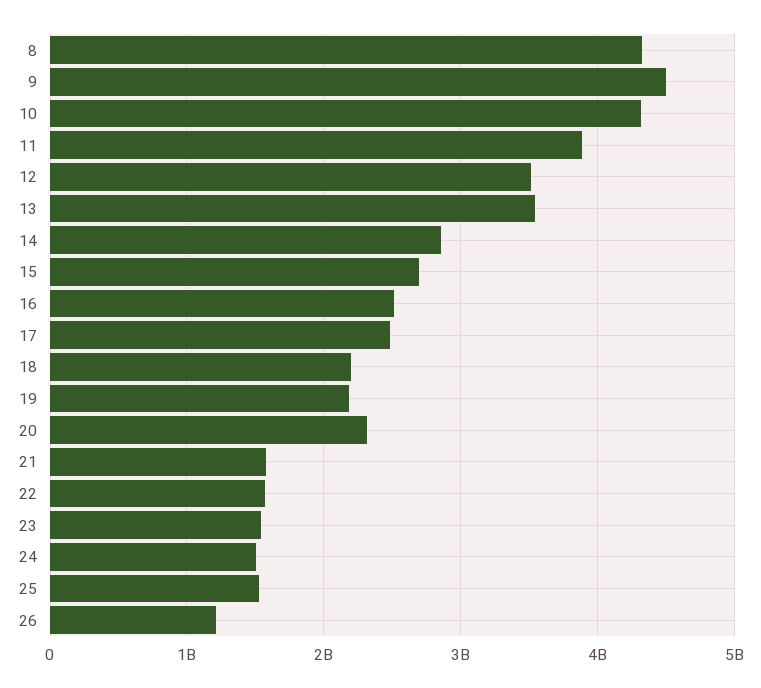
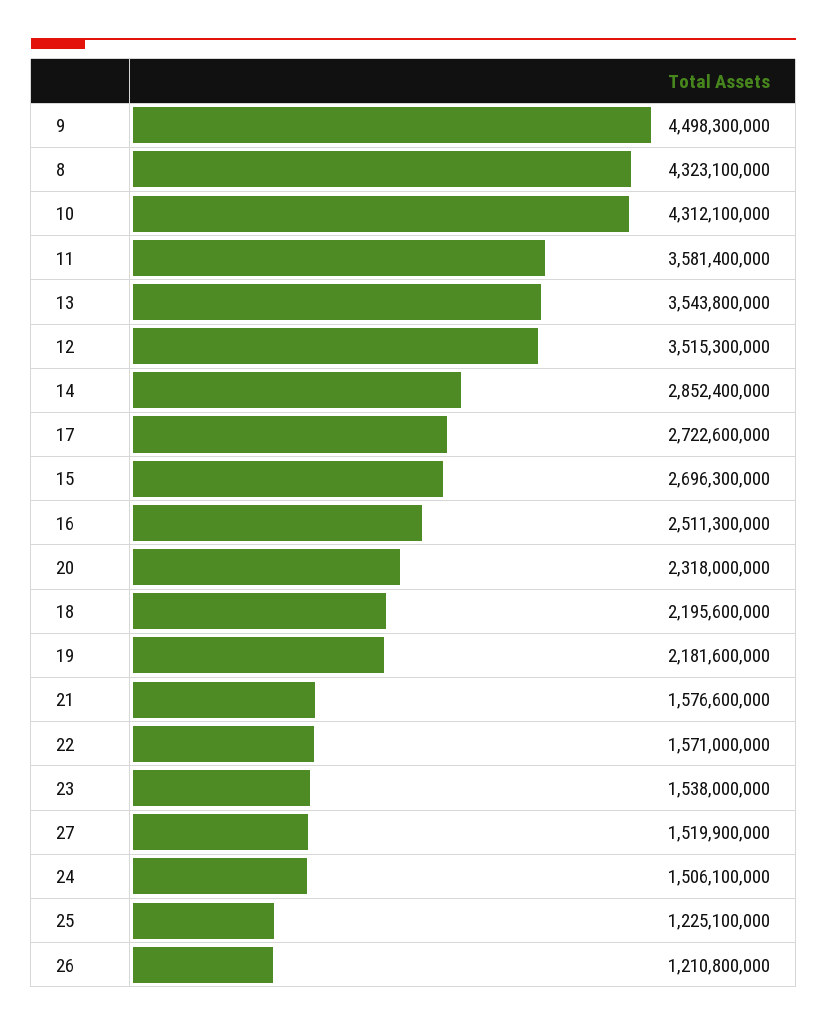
11: 3900000000 -> 3581400000
17: 2500000000 -> 2722600000
25: 1500000000 -> 1225100000
27: none -> 1519900000

